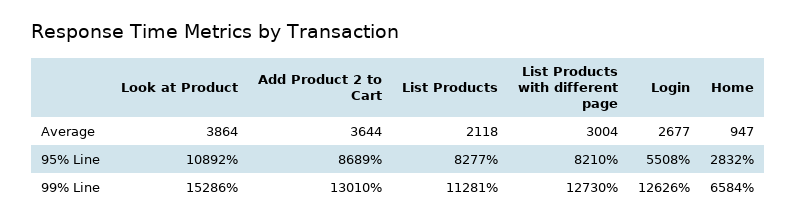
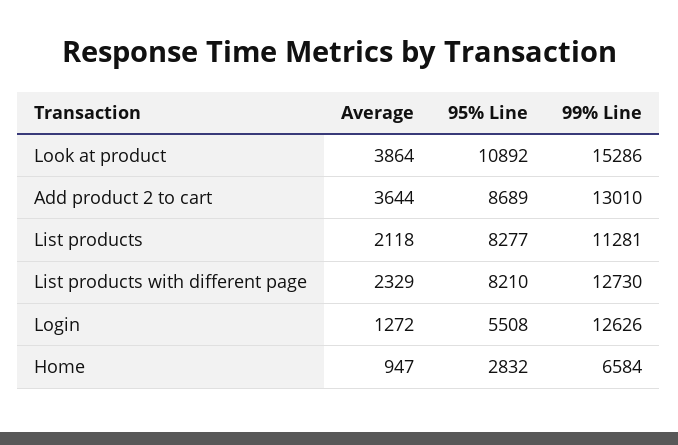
List Products with different page, Average: 3004 -> 2329
Login, Average: 2677 -> 1272

